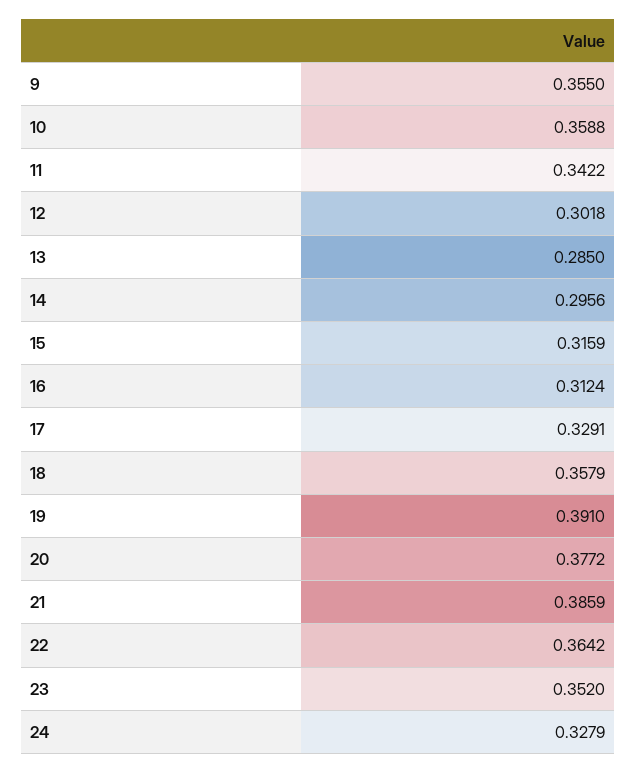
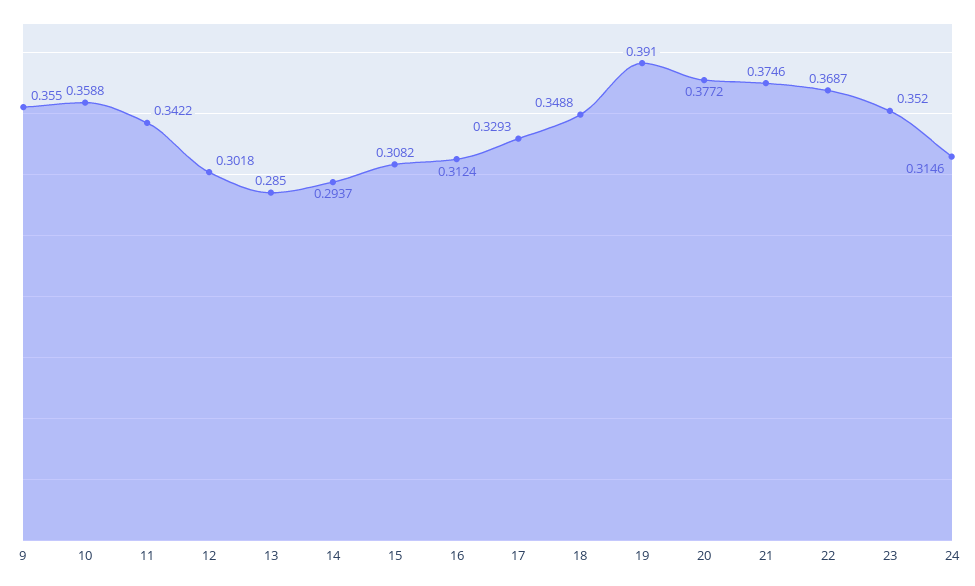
14: 0.2956 -> 0.2937
15: 0.3159 -> 0.3082
17: 0.3291 -> 0.3293
18: 0.3579 -> 0.3488
21: 0.3859 -> 0.3746
22: 0.3642 -> 0.3687
24: 0.3279 -> 0.3146

